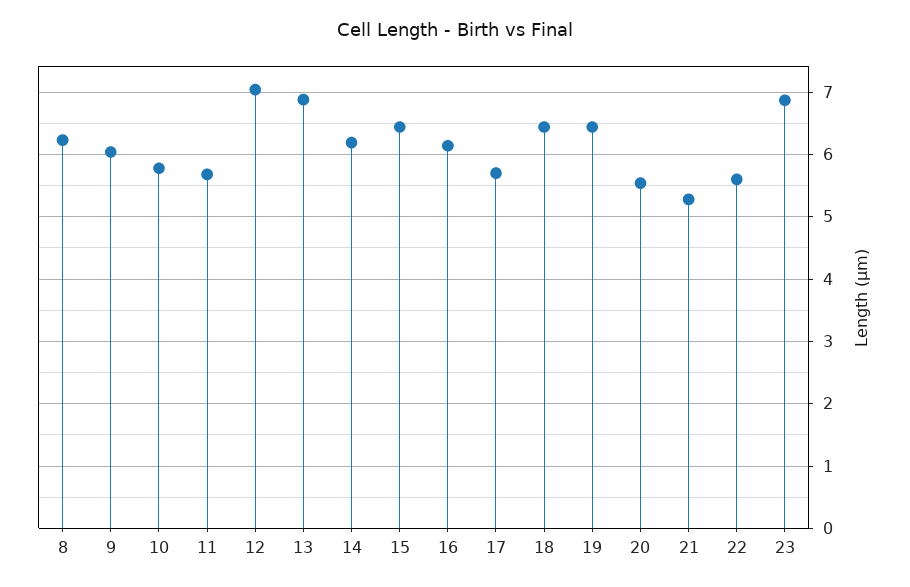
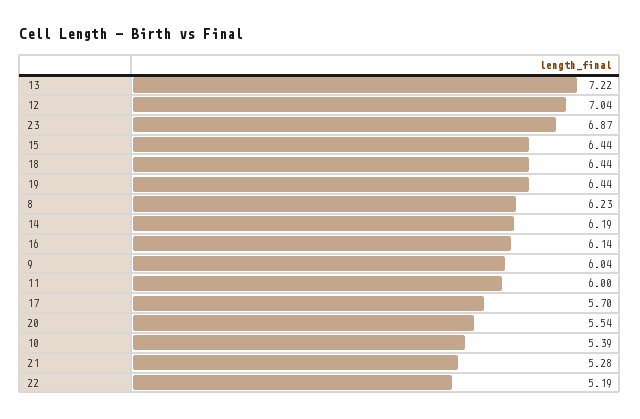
10: 5.8 -> 5.39
11: 5.7 -> 6
13: 6.9 -> 7.22
22: 5.6 -> 5.19

